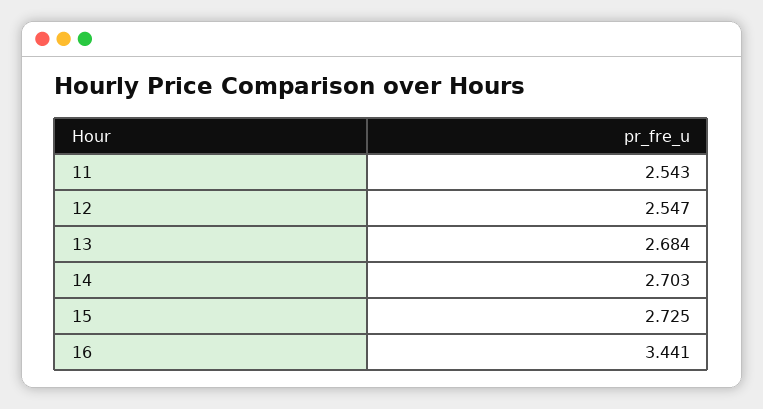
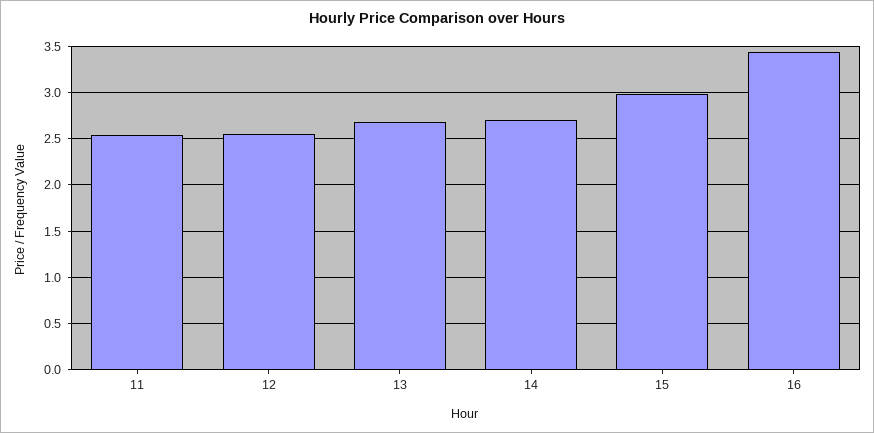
15: 2.725 -> 3

